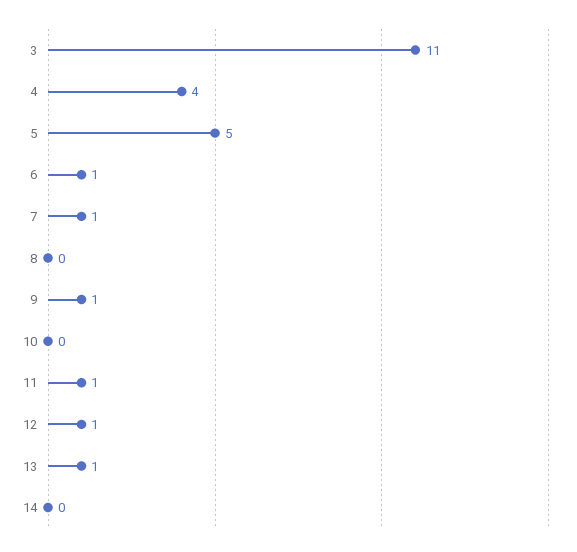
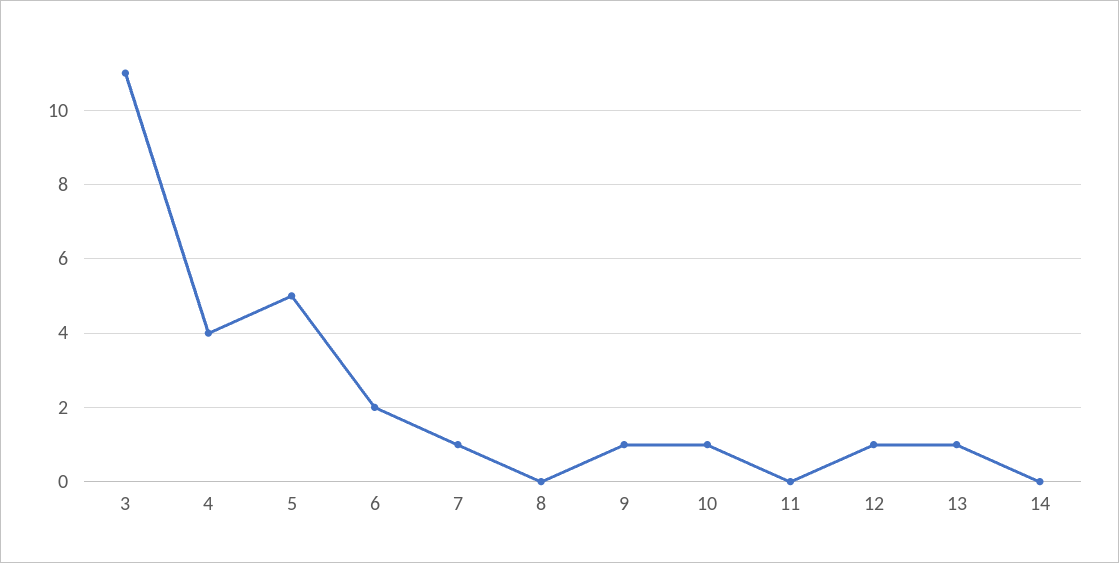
6: 1 -> 2
10: 0 -> 1
11: 1 -> 0

